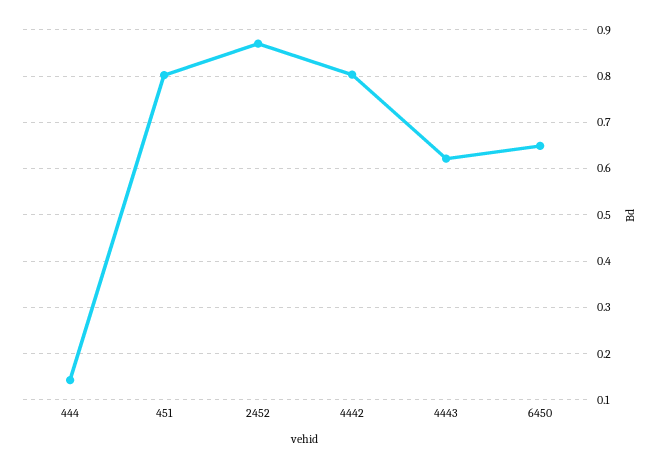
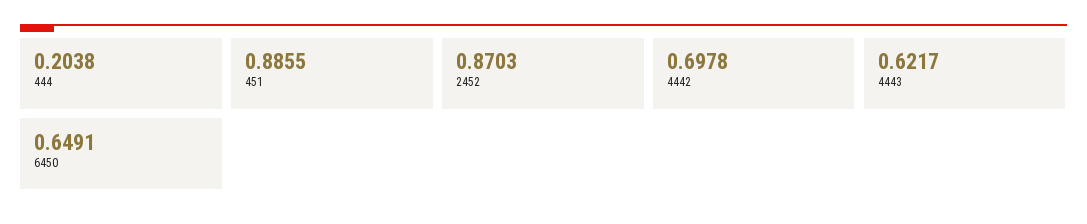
444: 0.14 -> 0.2038
451: 0.8 -> 0.8855
4442: 0.8 -> 0.6978

